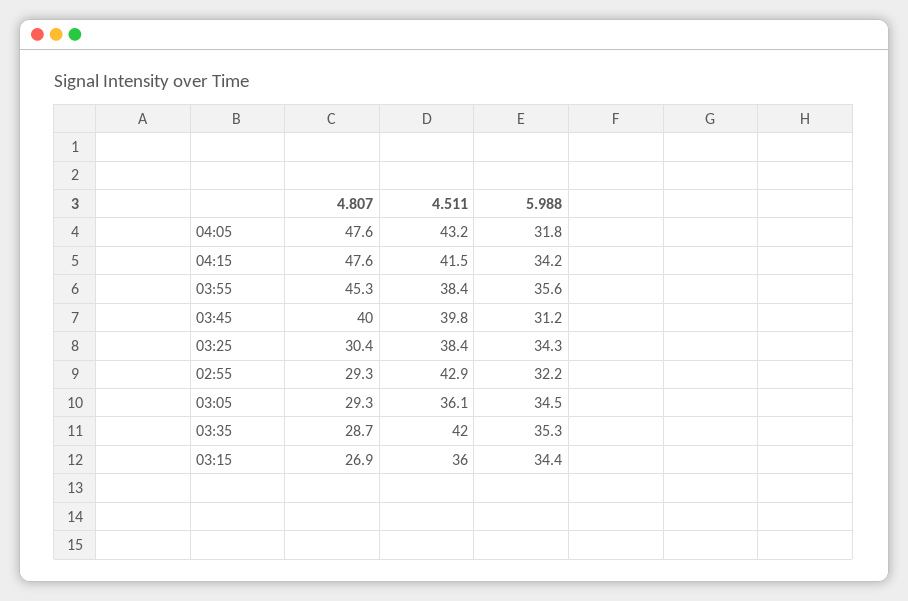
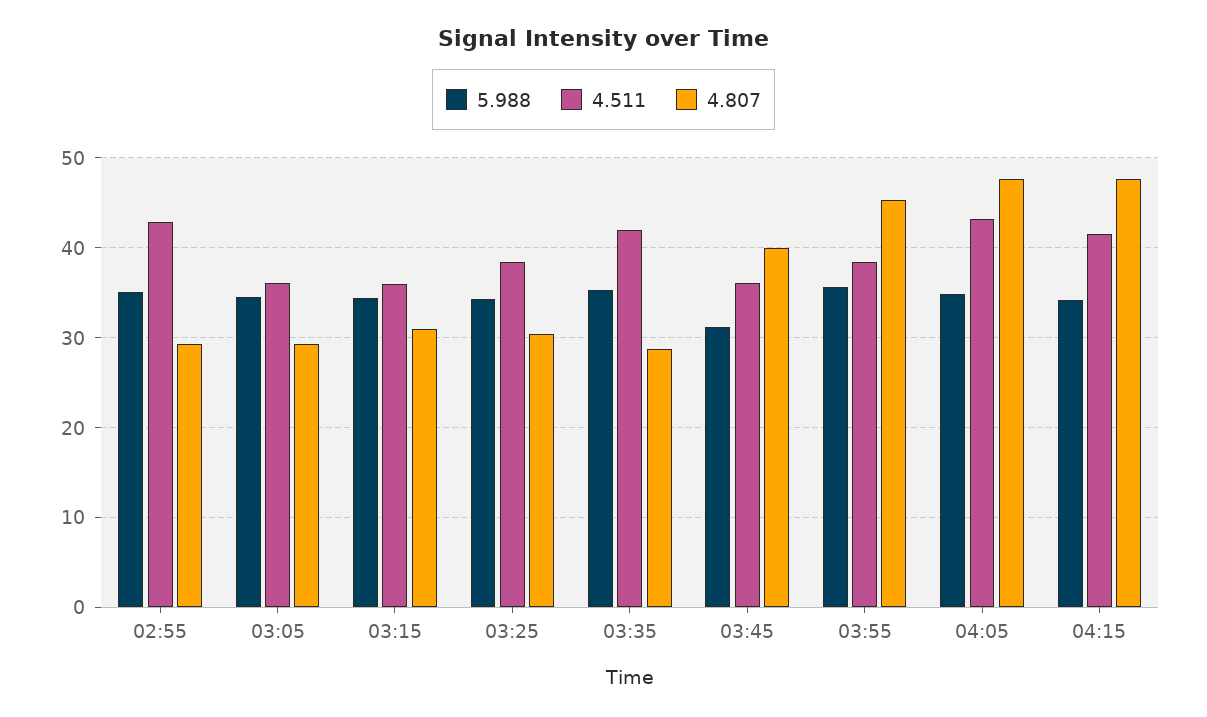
5.988, 04:05: 31.8 -> 35
4.511, 03:45: 39.8 -> 36
5.988, 02:55: 32.2 -> 35
4.807, 03:15: 26.9 -> 31

